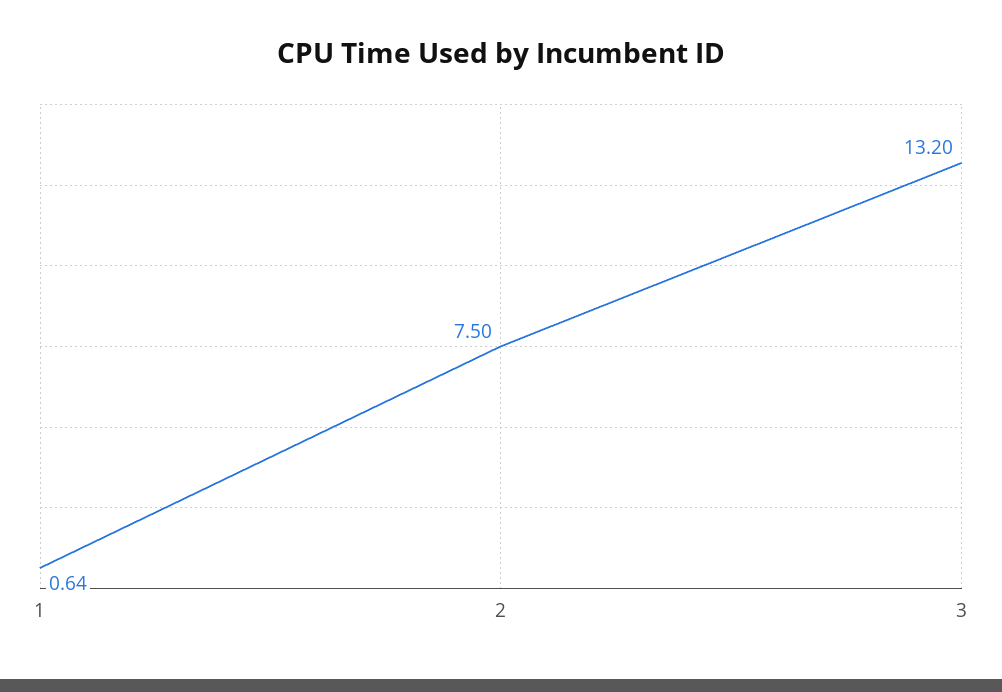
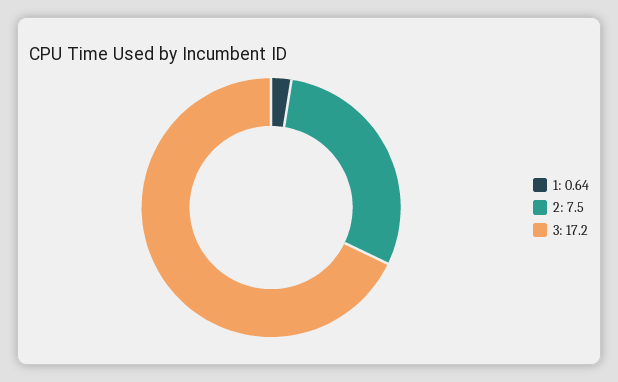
3: 13.2 -> 17.2

